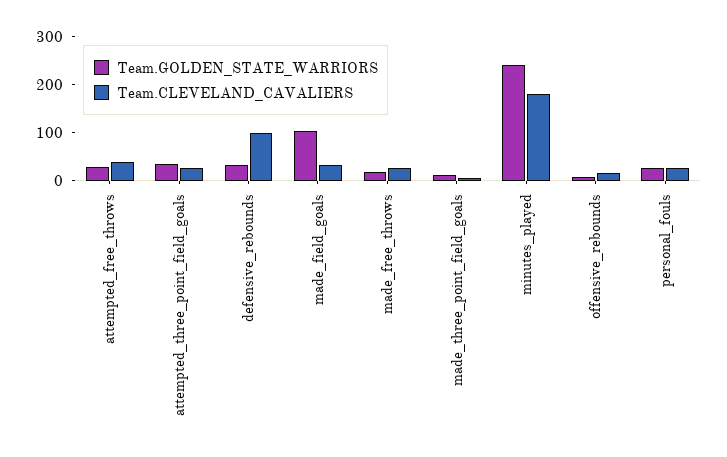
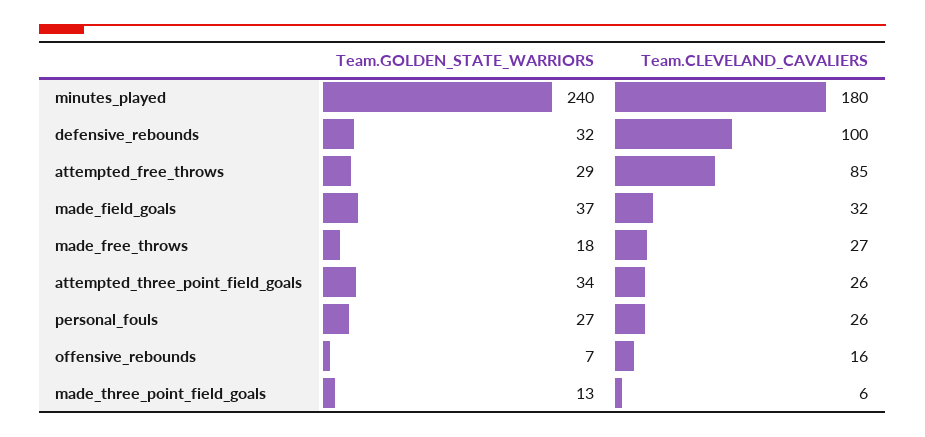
Team.CLEVELAND_CAVALIERS, attempted_free_throws: 40 -> 85
Team.GOLDEN_STATE_WARRIORS, made_field_goals: 100 -> 37

